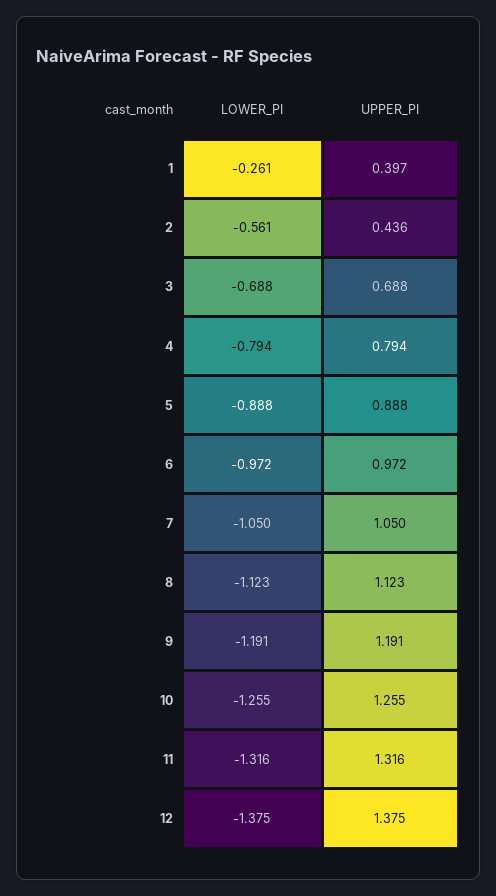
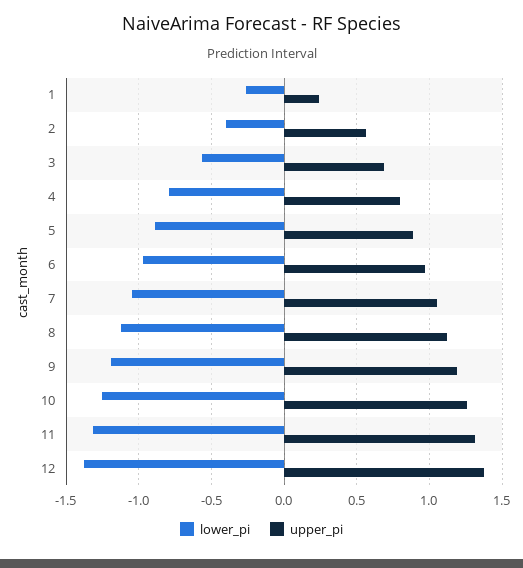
UPPER_PI, 1: 0.397 -> 0.25
LOWER_PI, 2: -0.561 -> -0.4
UPPER_PI, 2: 0.436 -> 0.55
LOWER_PI, 3: -0.688 -> -0.55

